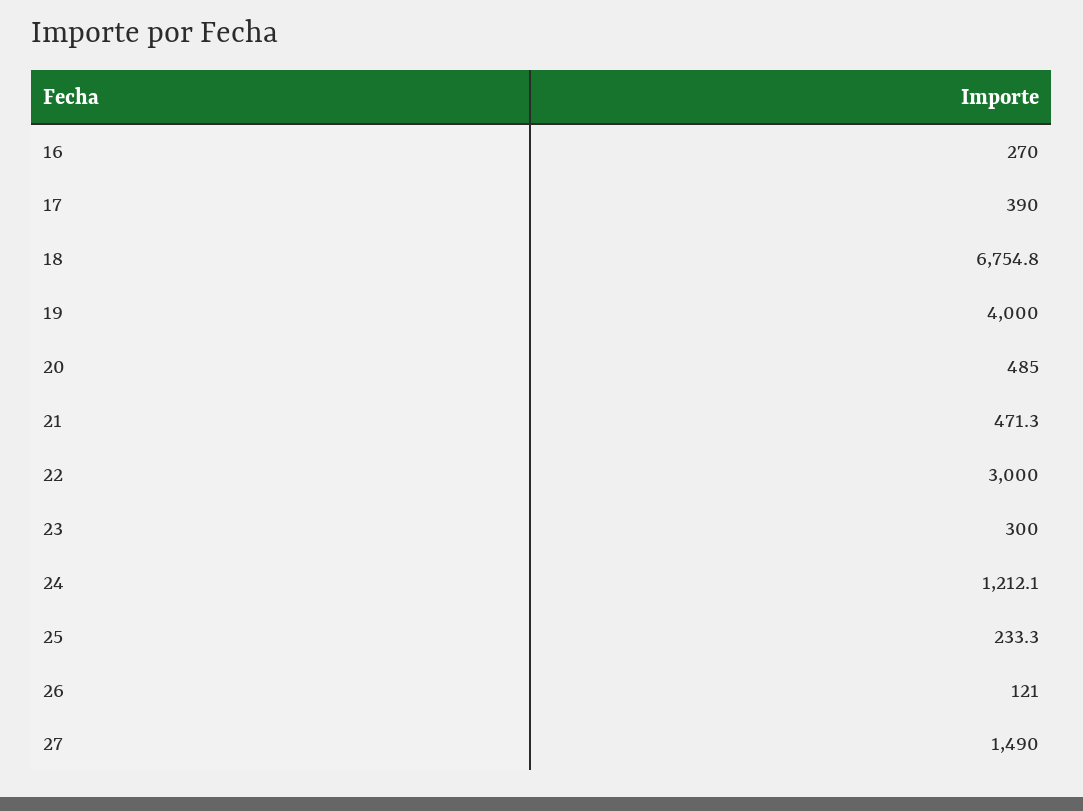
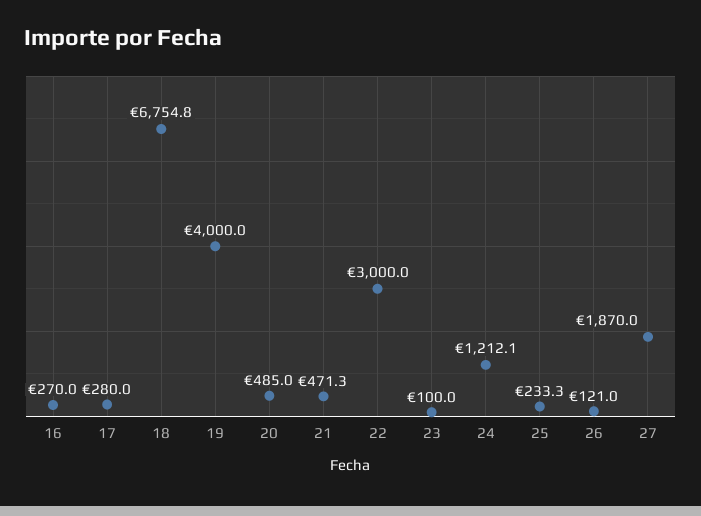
17: 390 -> 280
23: 300 -> 100
27: 1490 -> 1870

